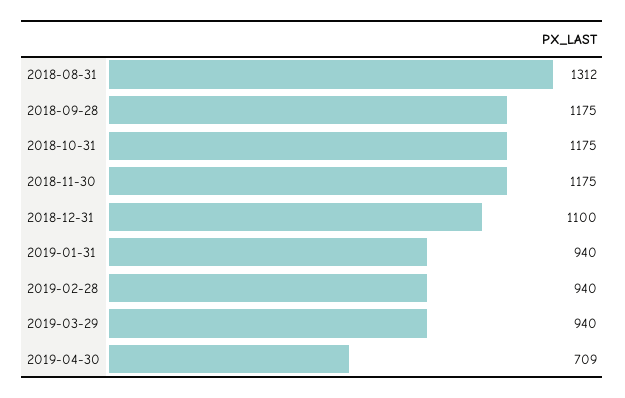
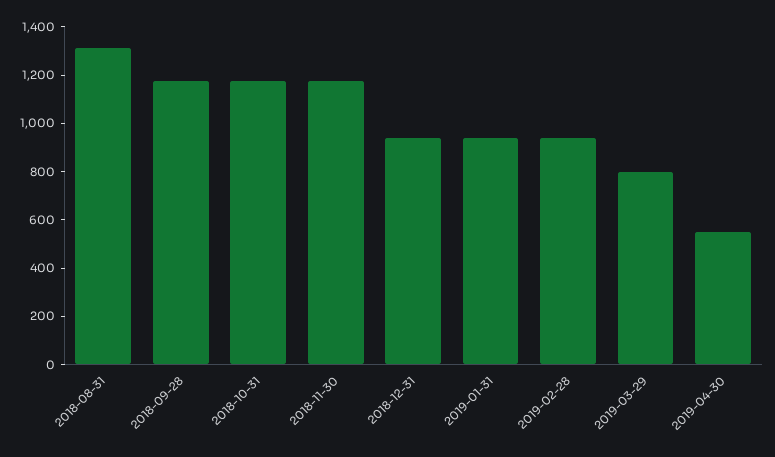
2018-12-31: 1100 -> 950
2019-03-29: 940 -> 800
2019-04-30: 709 -> 550

